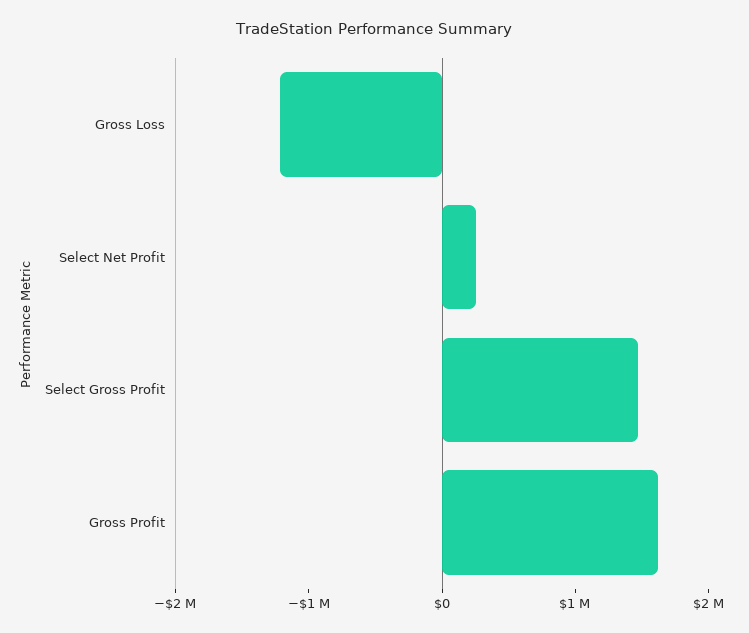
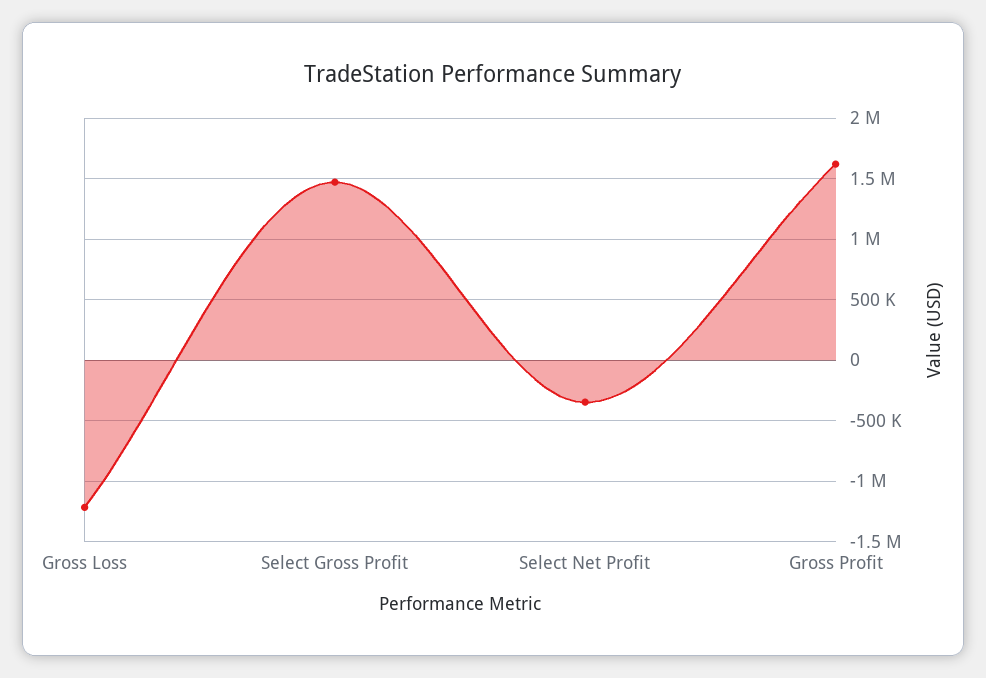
Select Net Profit: 200000 -> -350000

